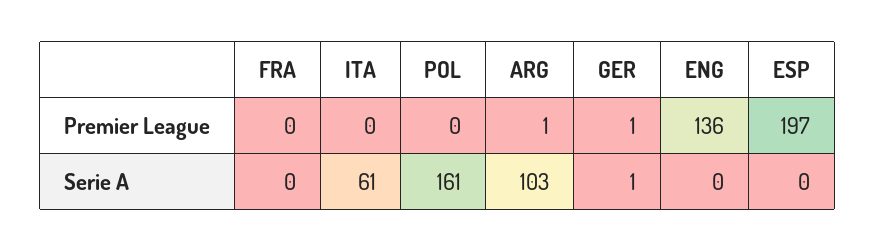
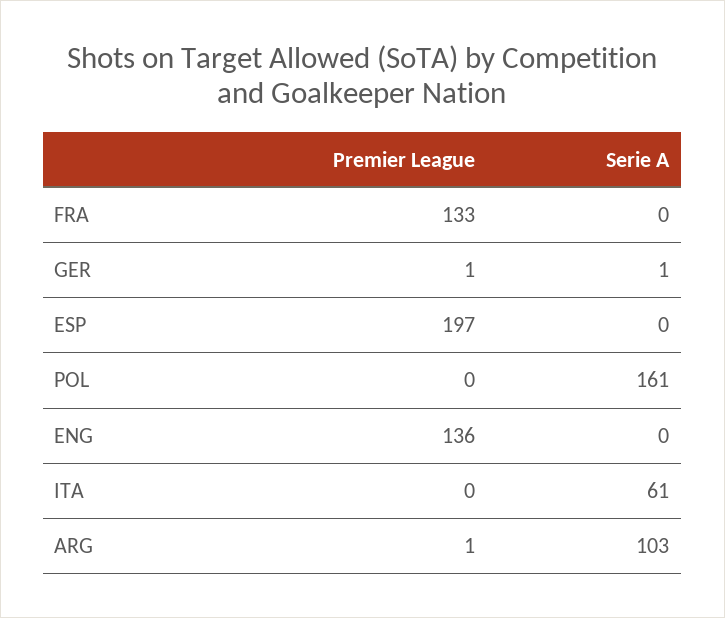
FRA, Premier League: 0 -> 133

